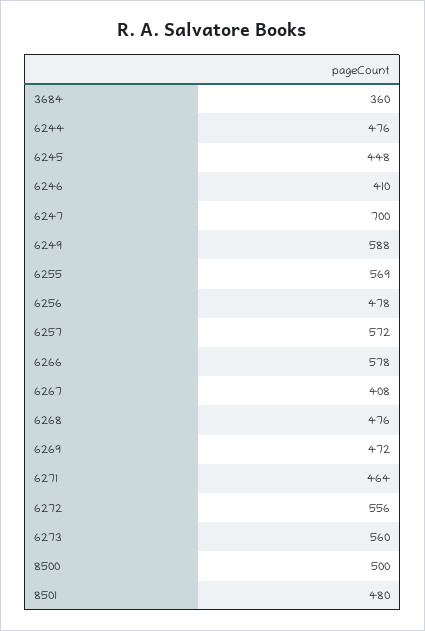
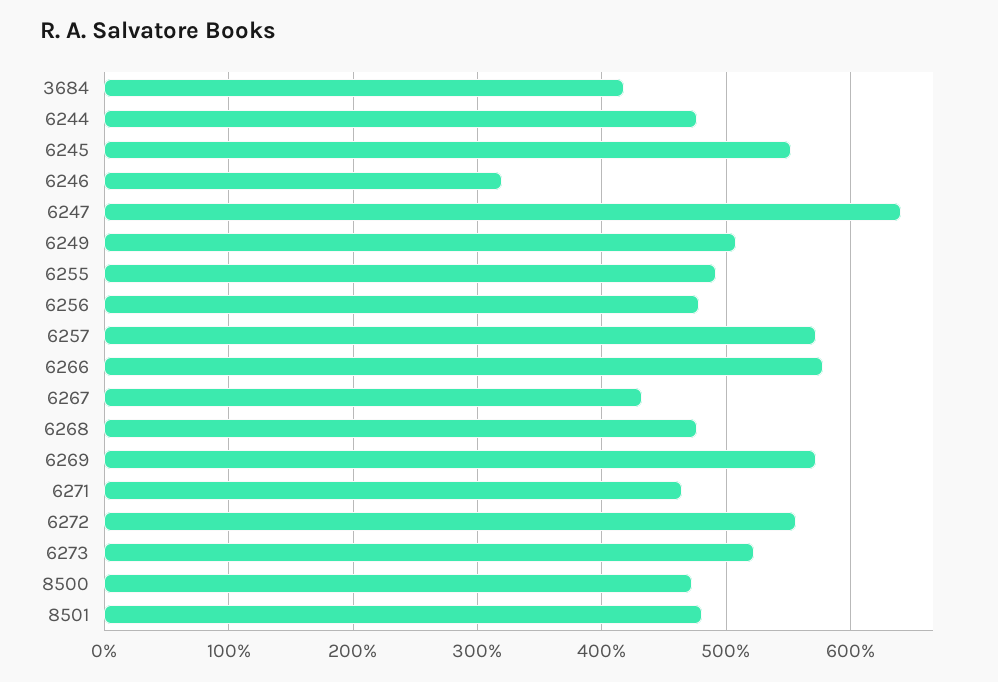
3684: 360 -> 420
6245: 448 -> 550
6246: 410 -> 320
6247: 700 -> 640
6249: 588 -> 510
6255: 569 -> 490
6267: 408 -> 430
6269: 472 -> 570
6273: 560 -> 520
8500: 500 -> 470

